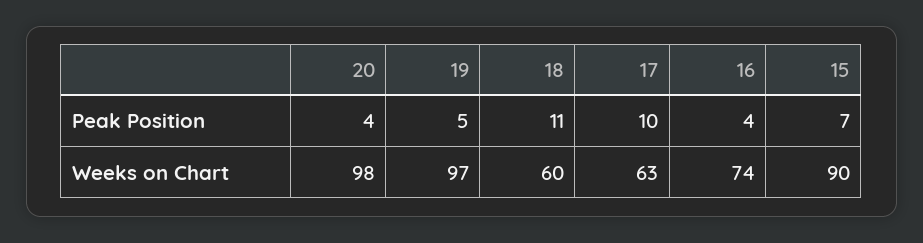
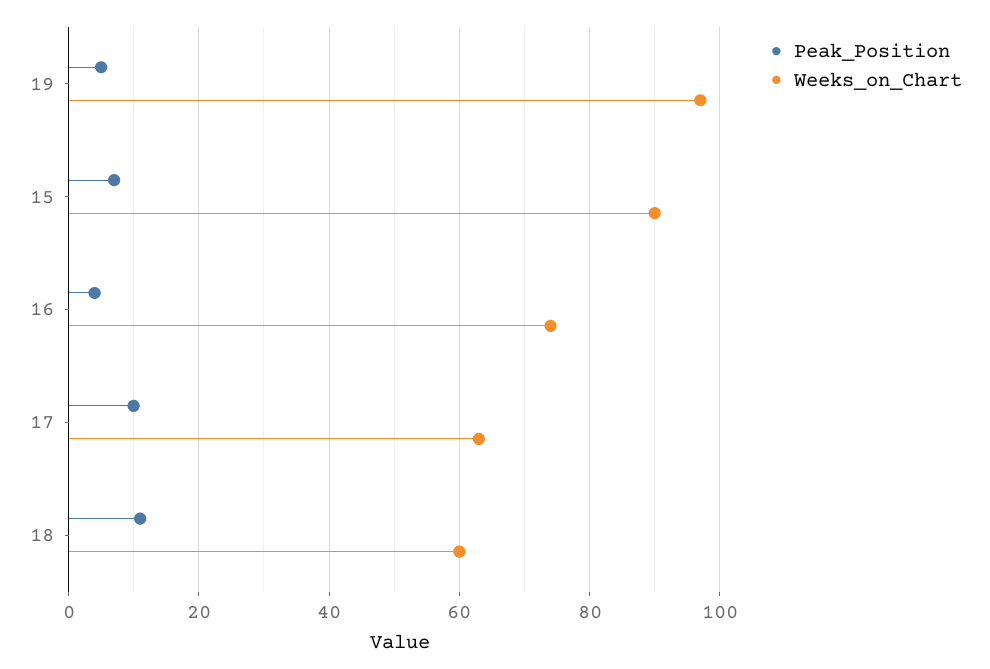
Peak Position, 20: 4 -> none
Weeks on Chart, 20: 98 -> none

